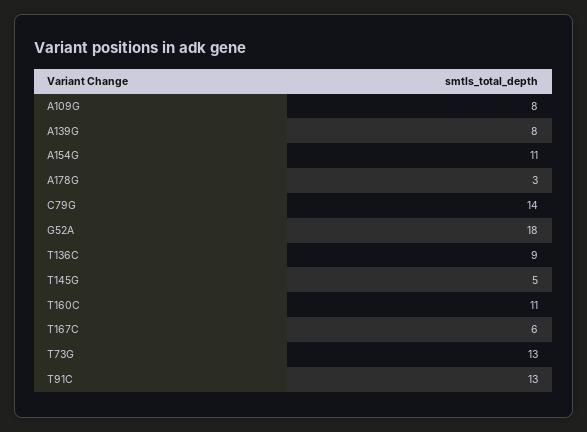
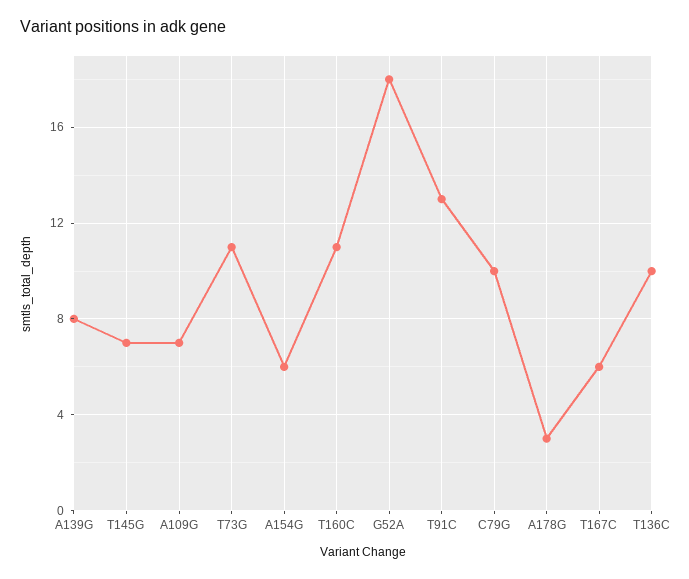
A109G: 8 -> 7
A154G: 11 -> 6
C79G: 14 -> 10
T136C: 9 -> 10
T145G: 5 -> 7
T73G: 13 -> 11

